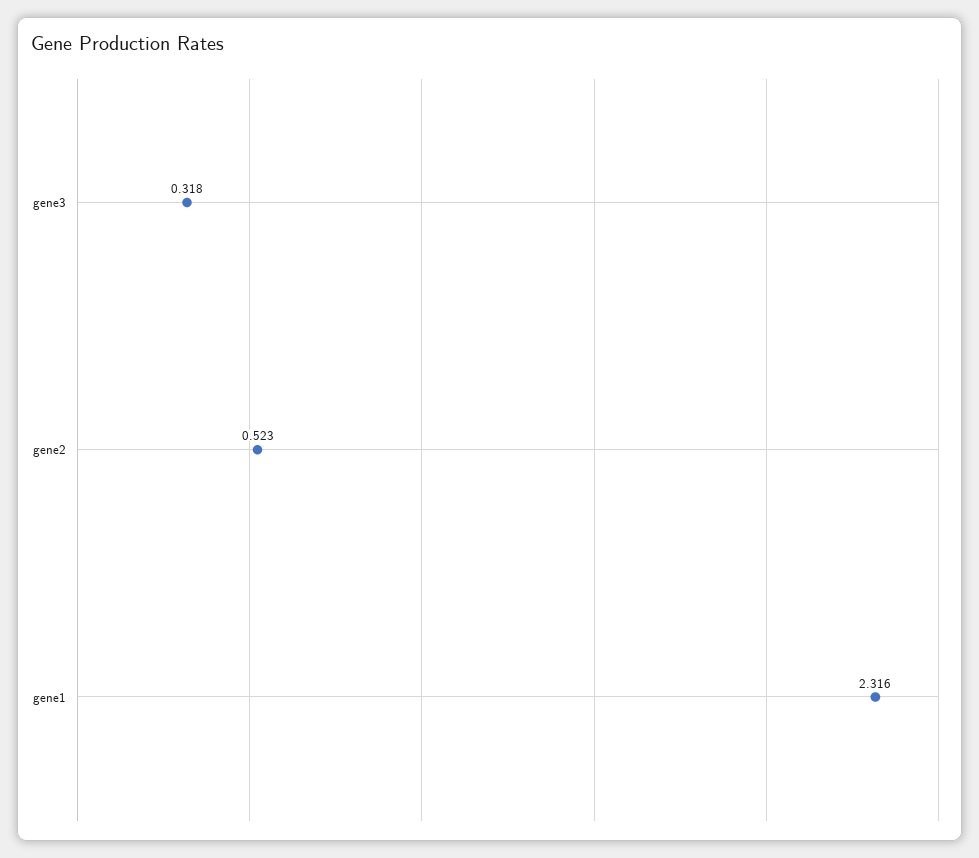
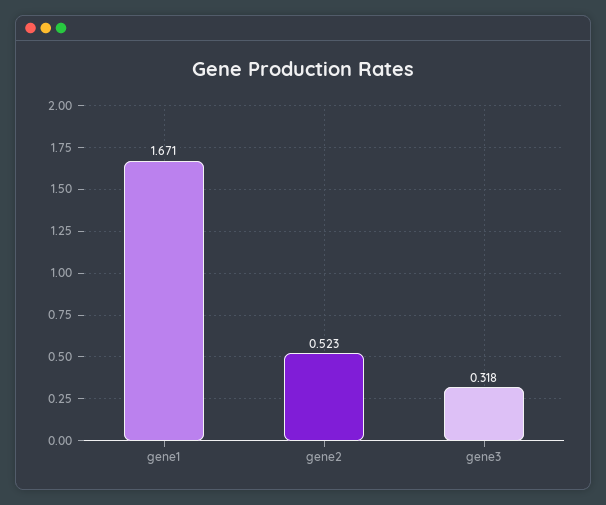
gene1: 2.316 -> 1.671

